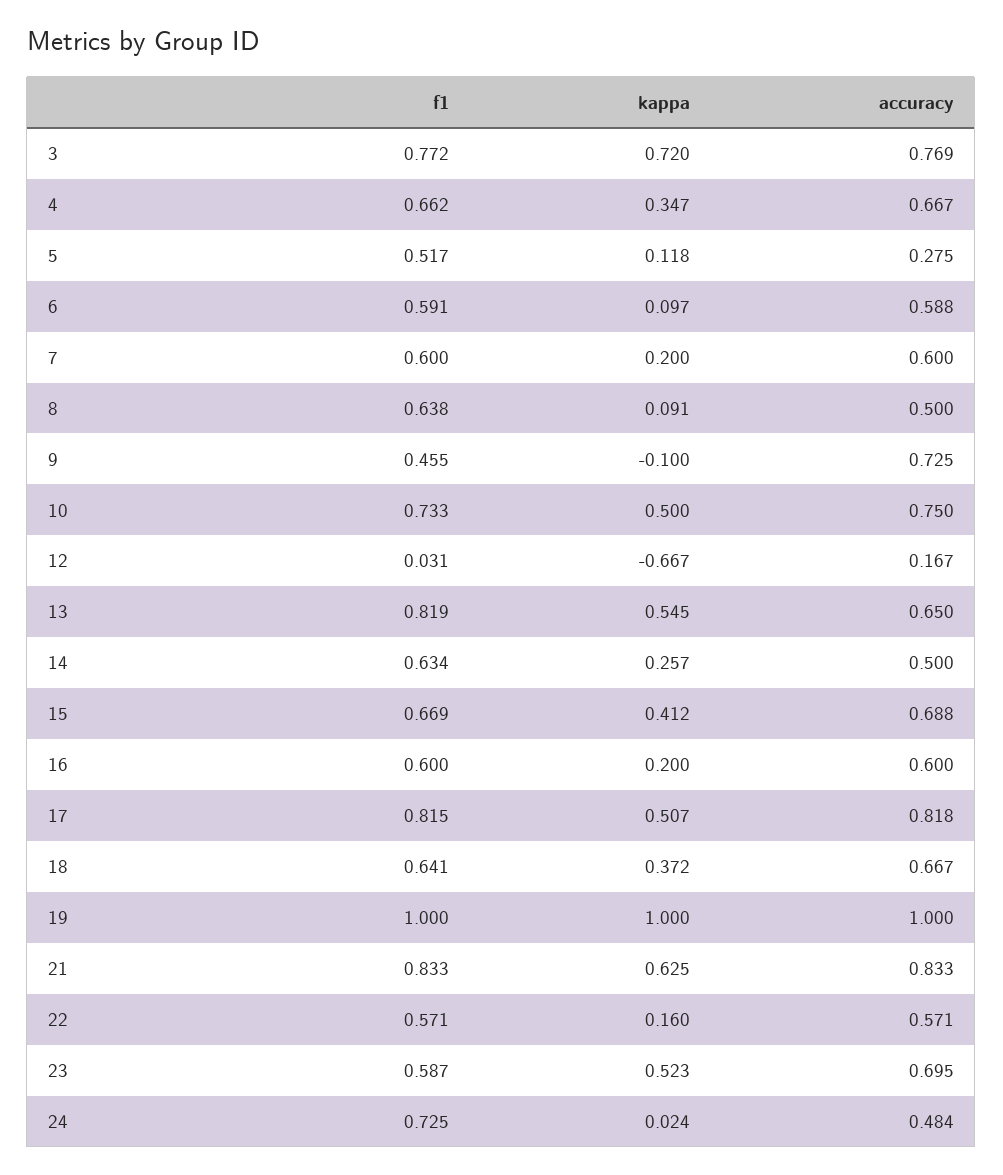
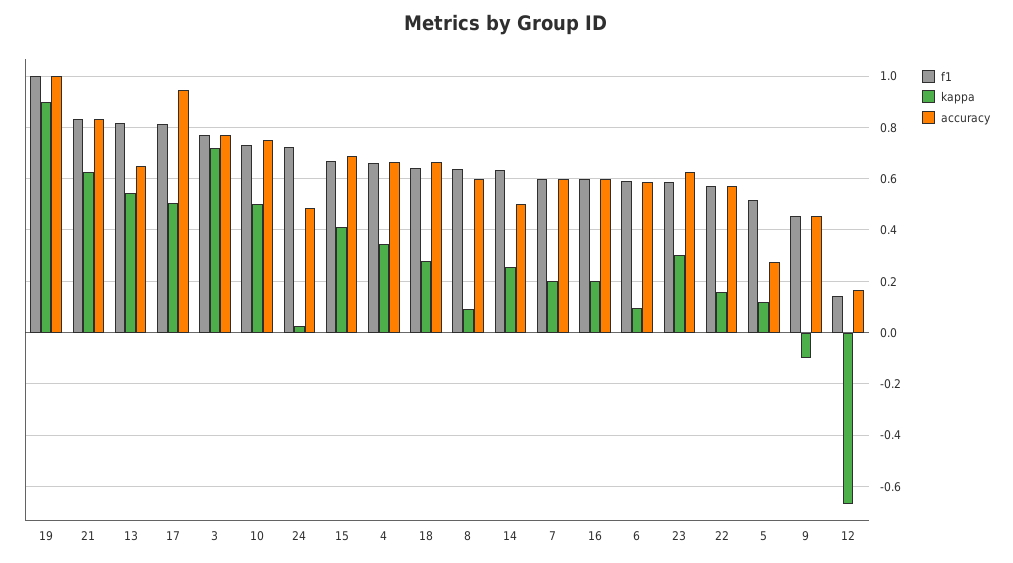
accuracy, 8: 0.5 -> 0.6
accuracy, 9: 0.725 -> 0.45
f1, 12: 0.031 -> 0.15
accuracy, 17: 0.818 -> 0.95
kappa, 18: 0.372 -> 0.275
kappa, 19: 1 -> 0.9
kappa, 23: 0.523 -> 0.3
accuracy, 23: 0.695 -> 0.625

